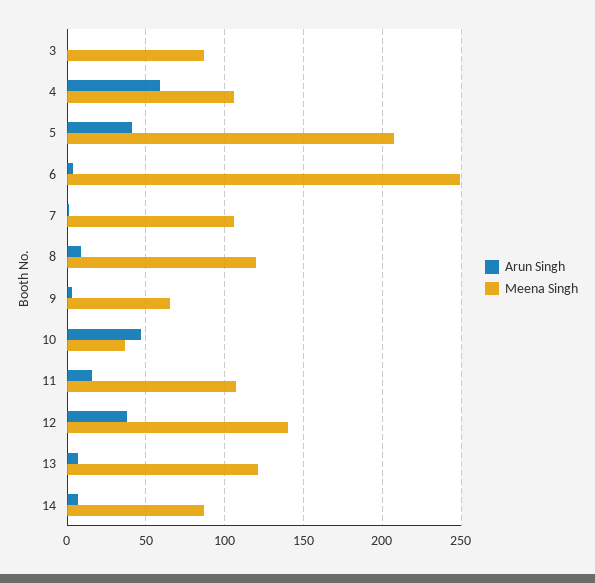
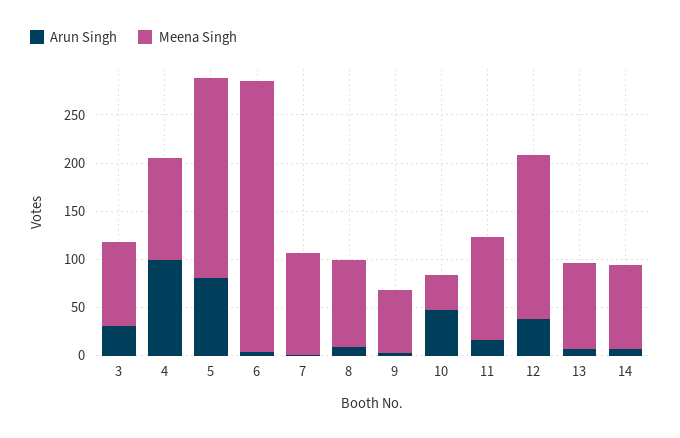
Arun Singh, 3: 0 -> 30
Arun Singh, 4: 60 -> 100
Arun Singh, 5: 40 -> 80
Meena Singh, 6: 250 -> 280
Meena Singh, 8: 120 -> 90
Meena Singh, 12: 140 -> 170
Meena Singh, 13: 120 -> 90

